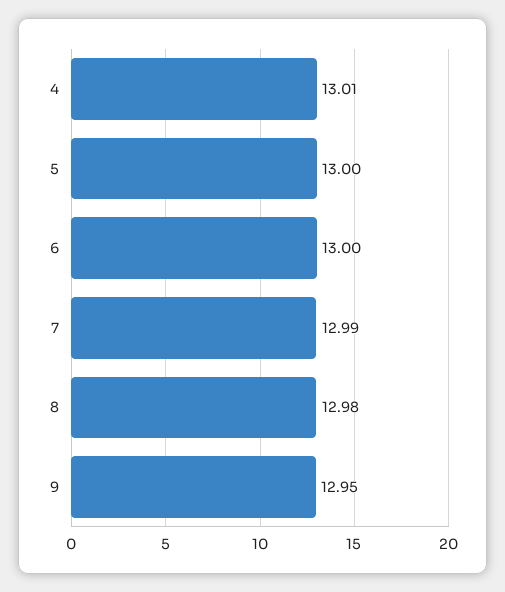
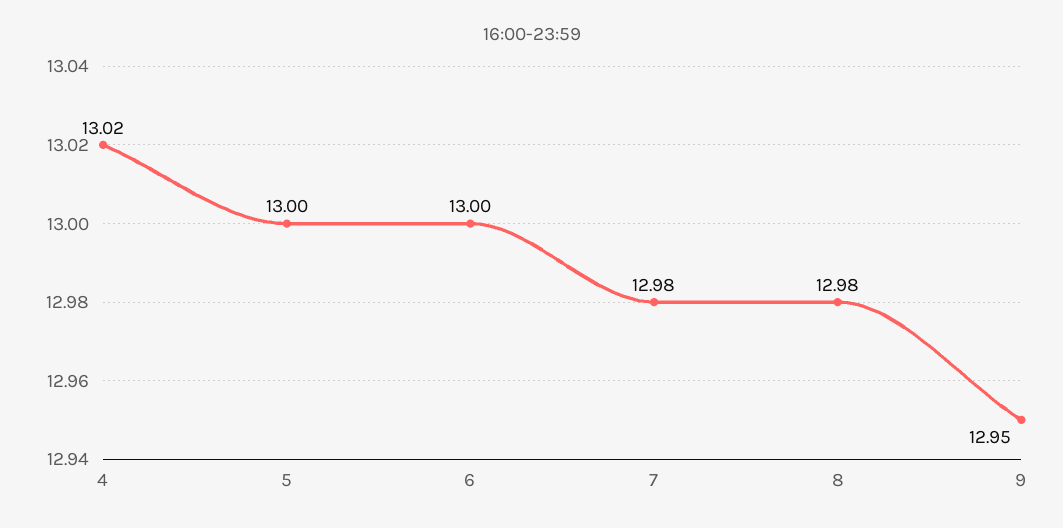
4: 13.01 -> 13.02
7: 12.99 -> 12.98

